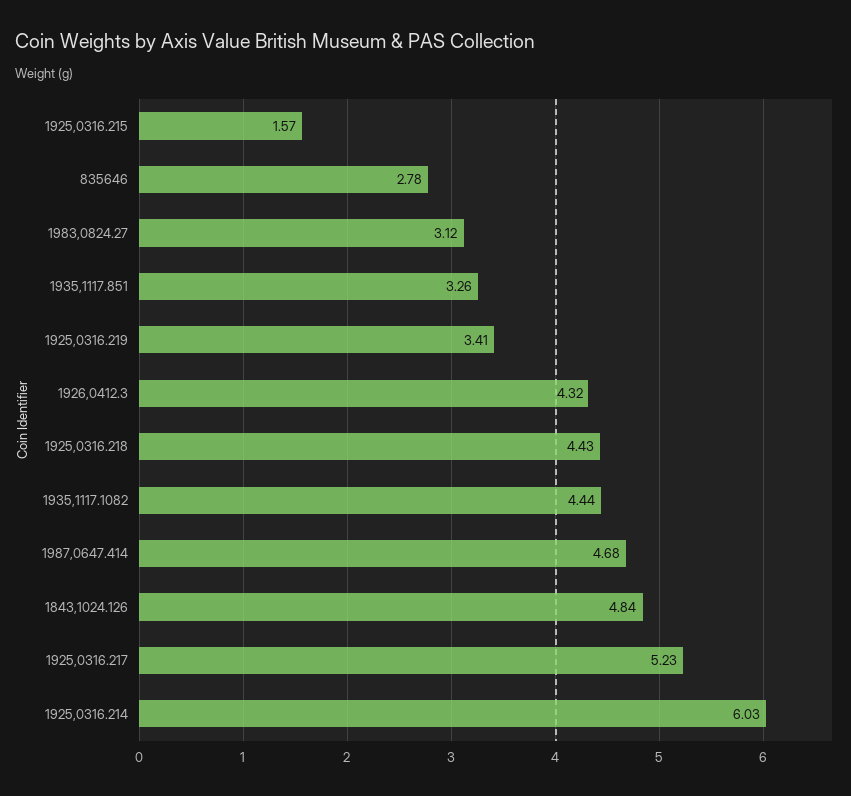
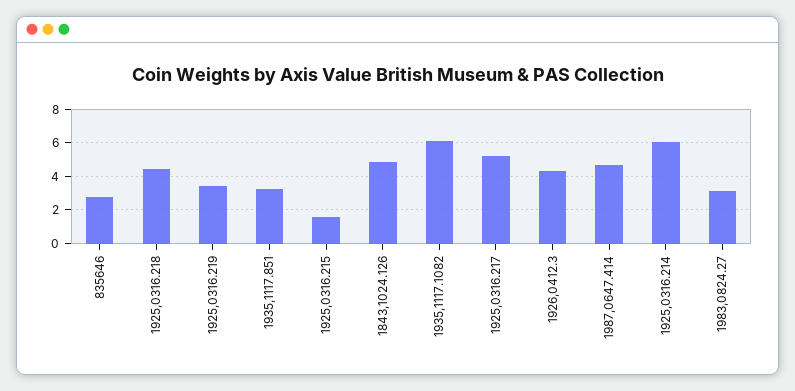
1935,1117.1082: 4.44 -> 6

